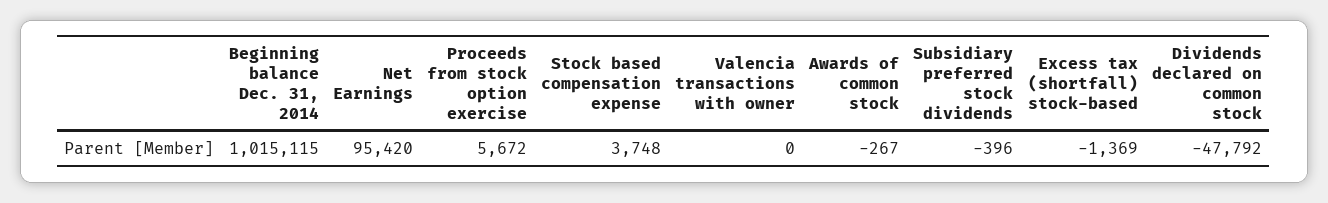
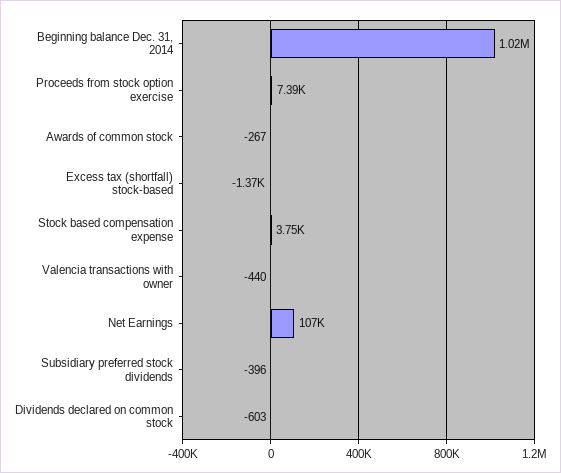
Net Earnings: 95420 -> 107000
Proceeds from stock option exercise: 5672 -> 7390
Valencia transactions with owner: 0 -> -440
Dividends declared on common stock: -47792 -> -603

